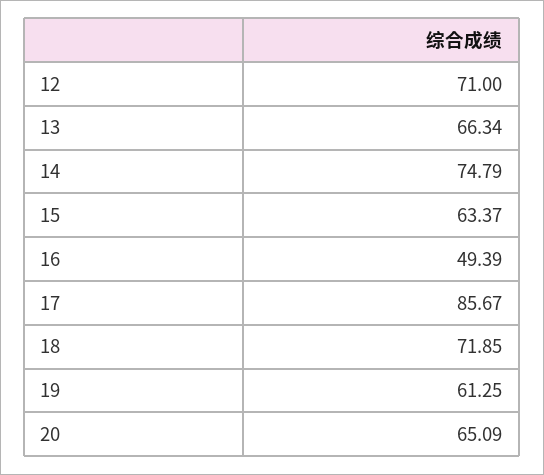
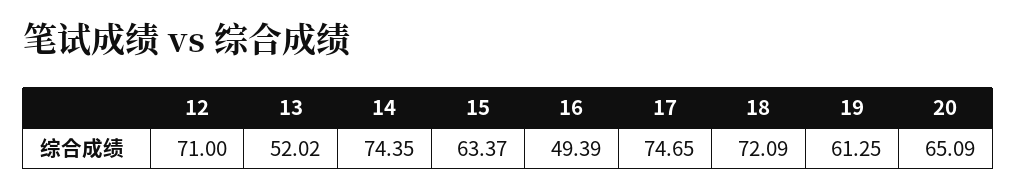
13: 66.34 -> 52.02
14: 74.79 -> 74.35
17: 85.67 -> 74.65
18: 71.85 -> 72.09

